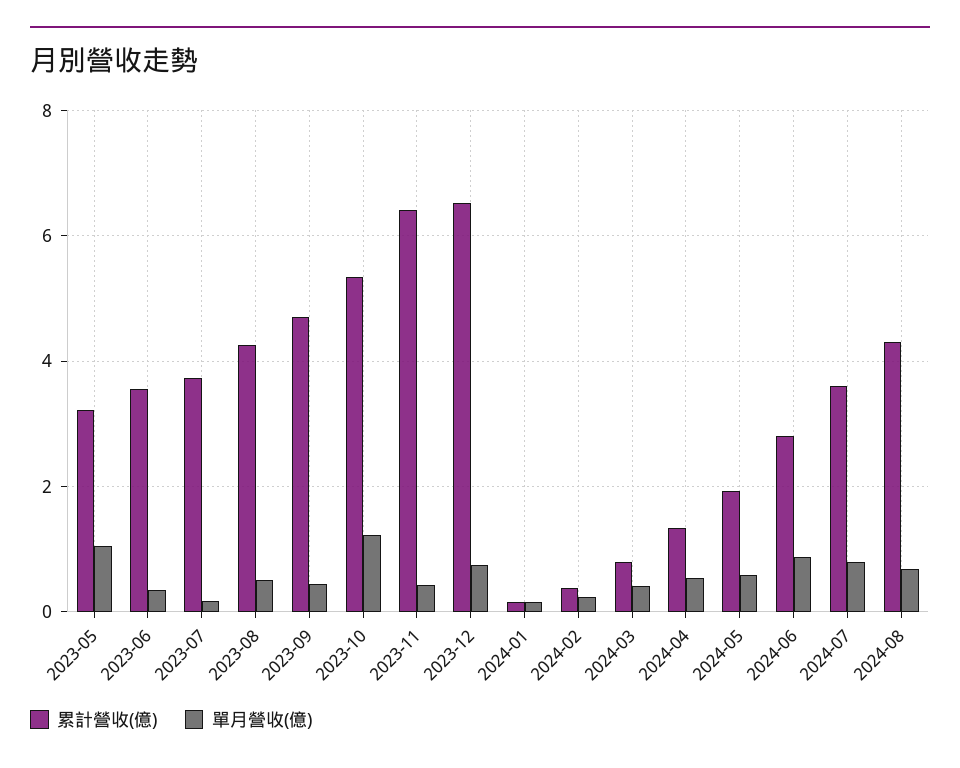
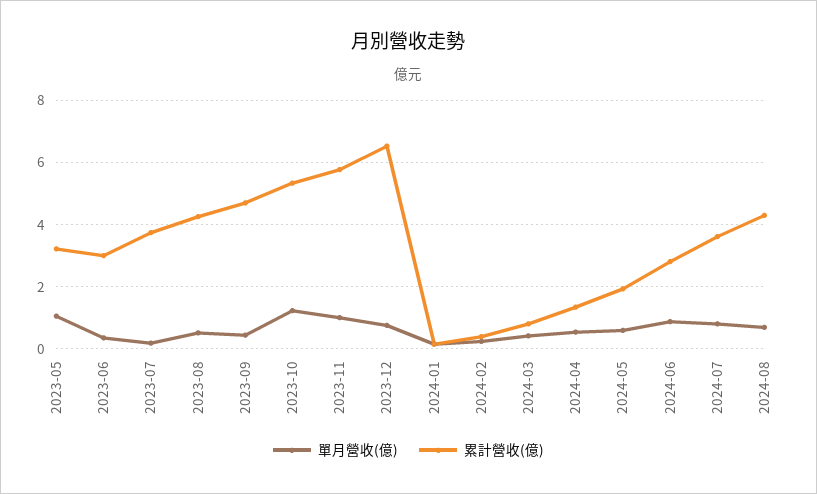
累計營收(億), 2023-06: 3.6 -> 3
累計營收(億), 2023-11: 6.4 -> 5.8
單月營收(億), 2023-11: 0.4 -> 1

